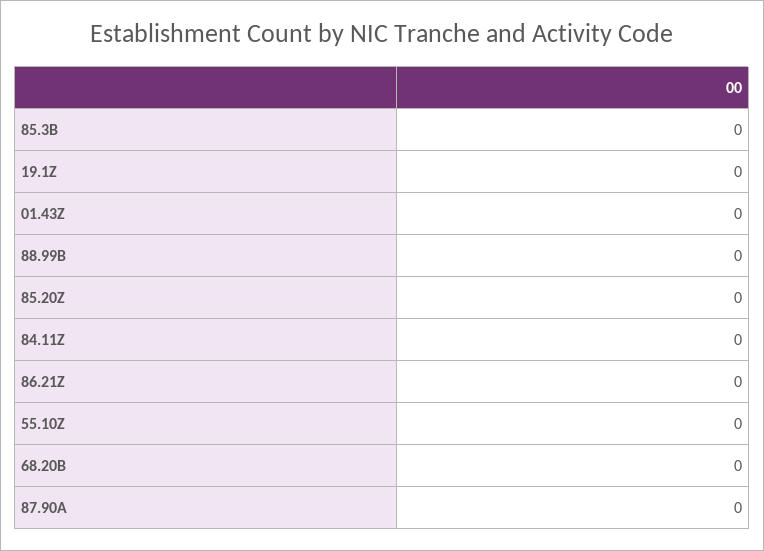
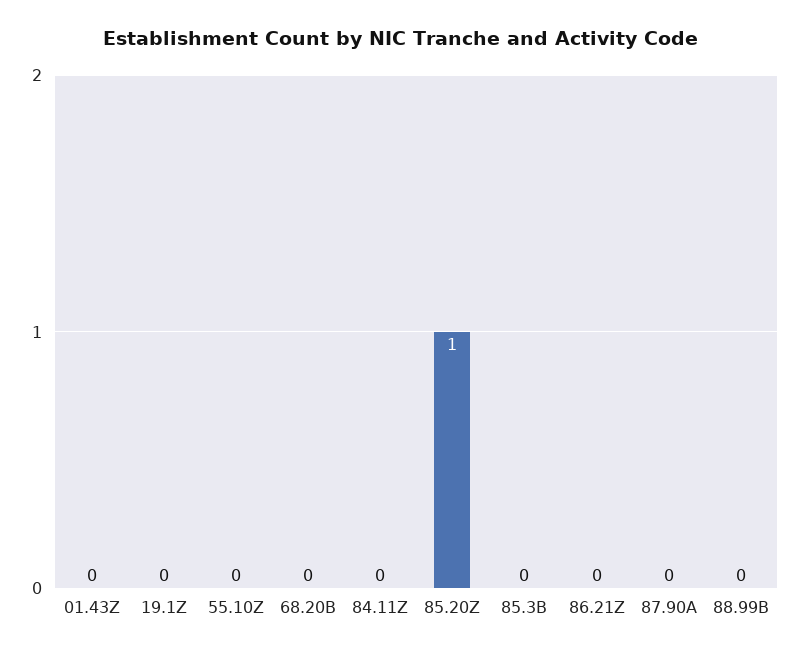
85.20Z: 0 -> 1

